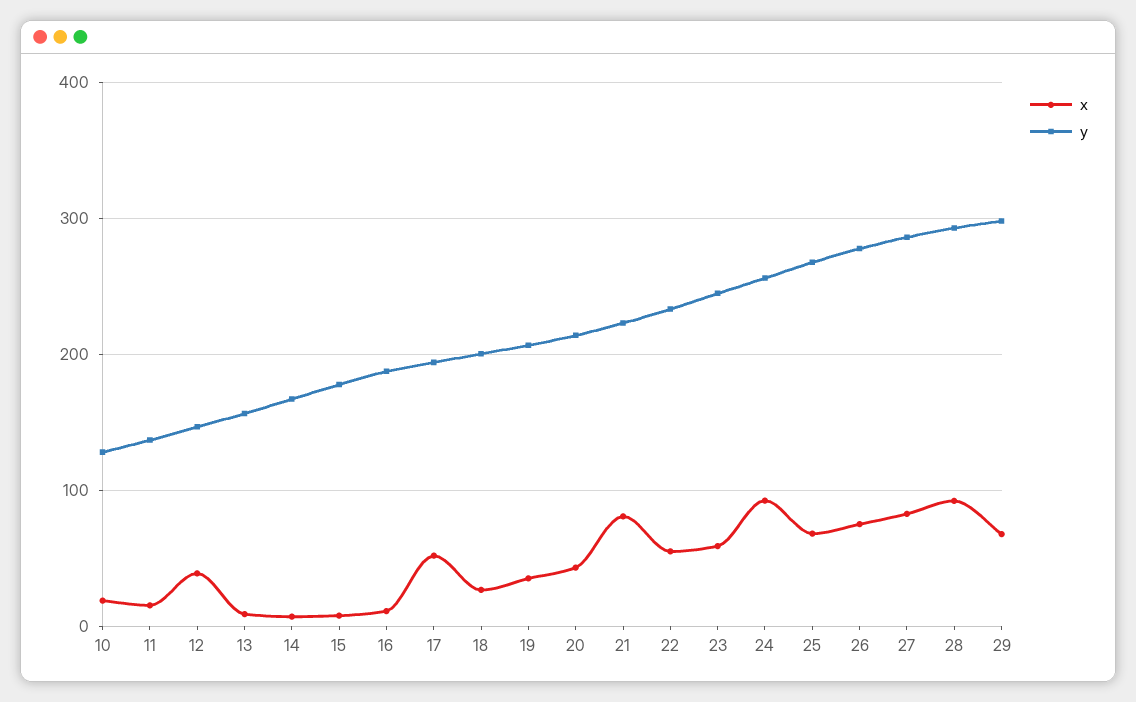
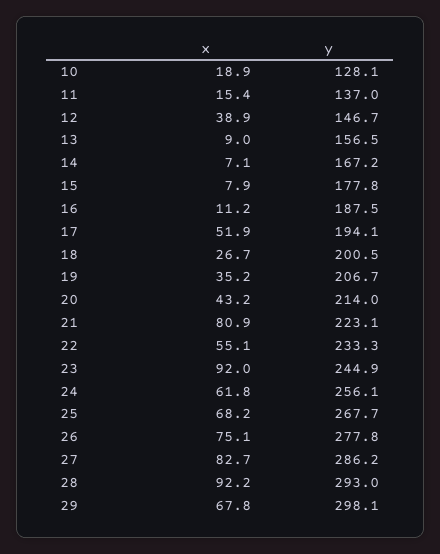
x, 23: 60 -> 92
x, 24: 90 -> 61.8

